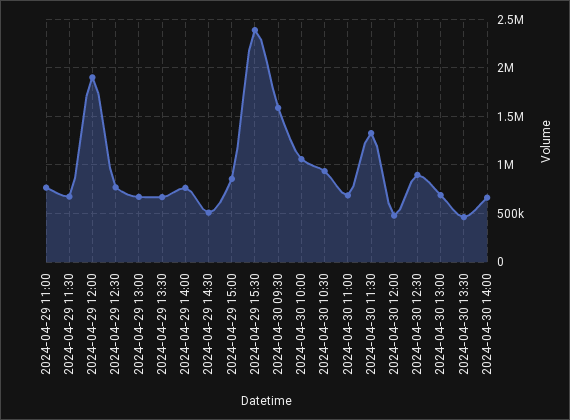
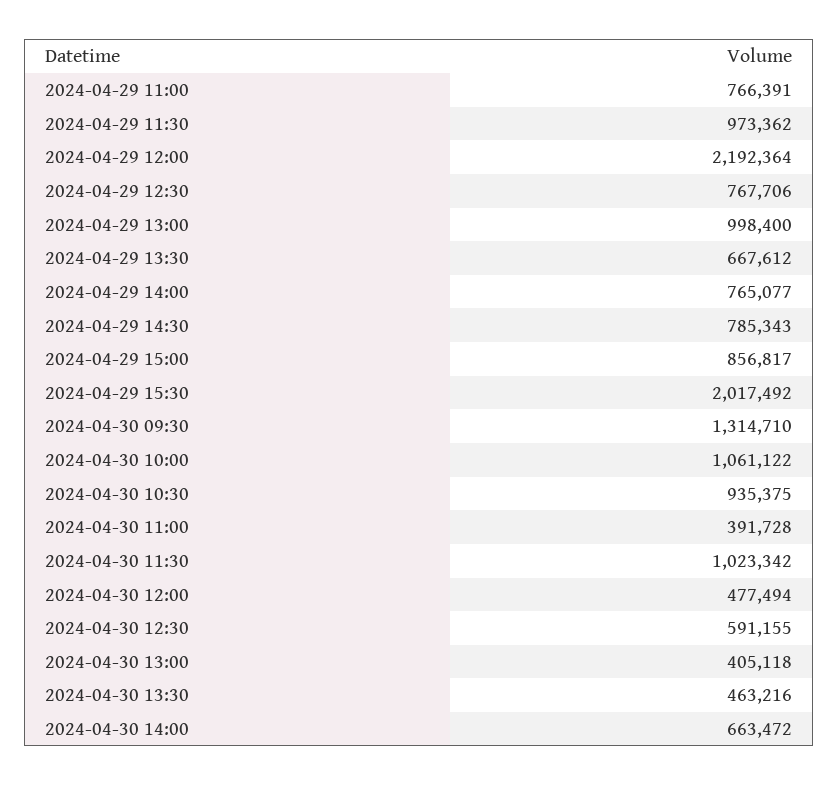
2024-04-29 11:30: 700000 -> 973362
2024-04-29 12:00: 1900000 -> 2192364
2024-04-29 13:00: 700000 -> 998400
2024-04-29 14:30: 500000 -> 785343
2024-04-29 15:30: 2400000 -> 2017492
2024-04-30 09:30: 1600000 -> 1314710
2024-04-30 11:00: 700000 -> 391728
2024-04-30 11:30: 1300000 -> 1023342
2024-04-30 12:30: 900000 -> 591155
2024-04-30 13:00: 700000 -> 405118

